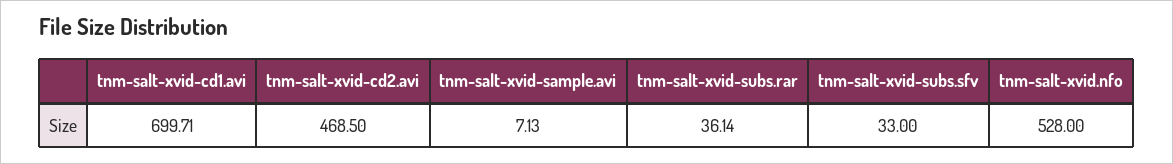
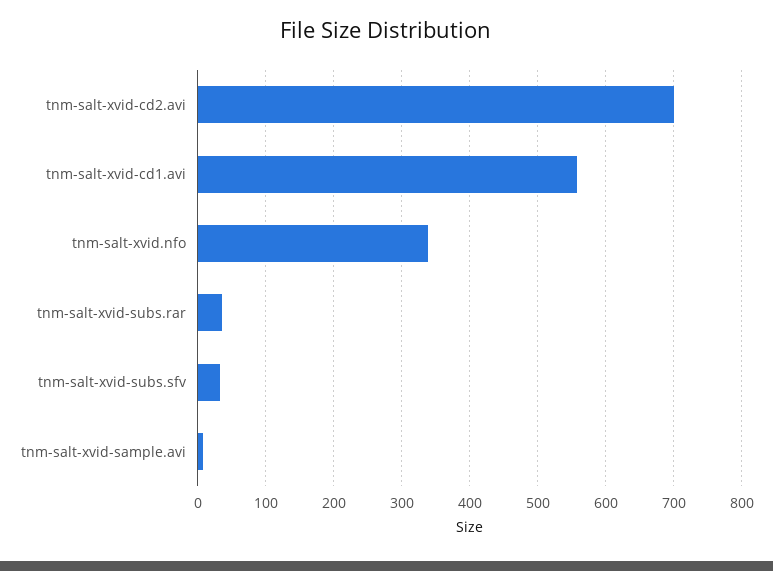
tnm-salt-xvid-cd1.avi: 699.71 -> 560
tnm-salt-xvid-cd2.avi: 468.5 -> 700
tnm-salt-xvid.nfo: 528 -> 340

